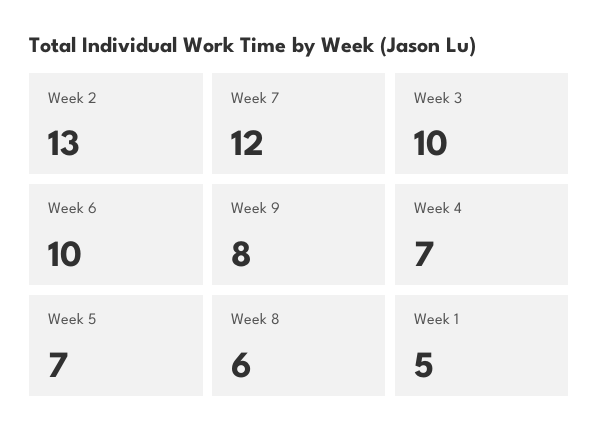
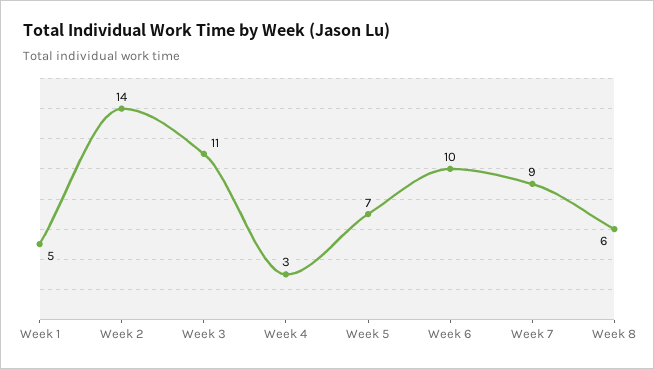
Week 2: 13 -> 14
Week 7: 12 -> 9
Week 3: 10 -> 11
Week 9: 8 -> none
Week 4: 7 -> 3

